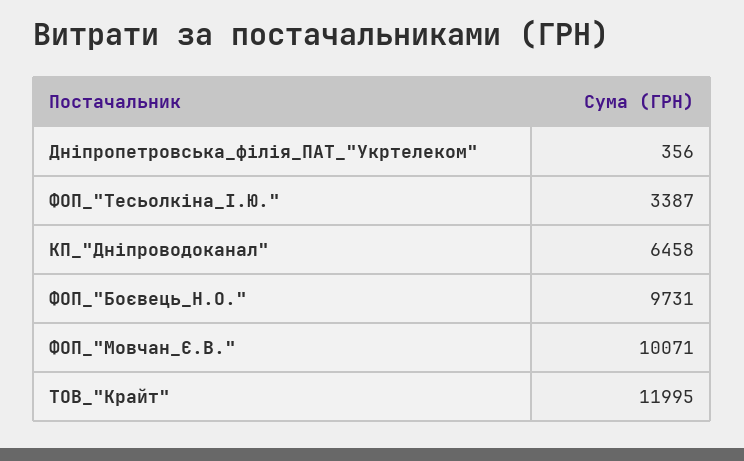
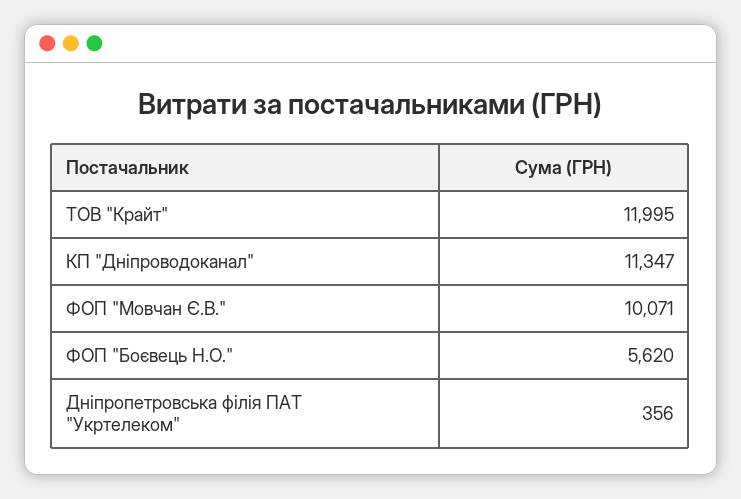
ФОП_"Тесьолкіна_І.Ю.": 3387 -> none
КП_"Дніпроводоканал": 6458 -> 11347
ФОП_"Боєвець_Н.О.": 9731 -> 5620

